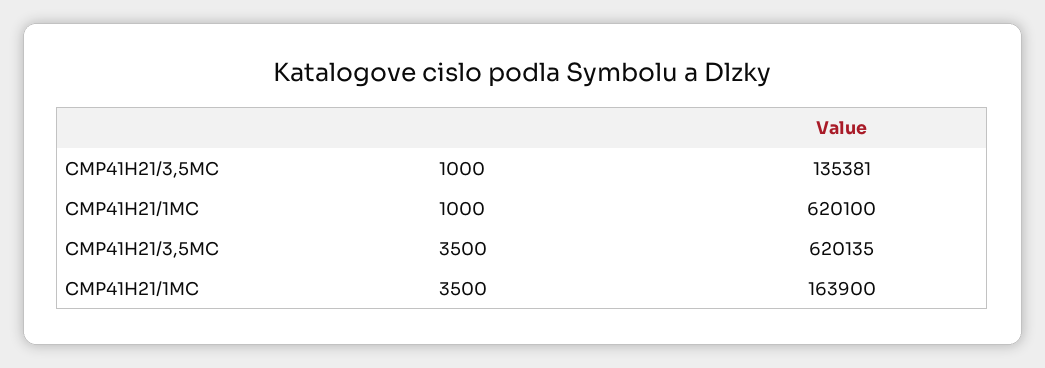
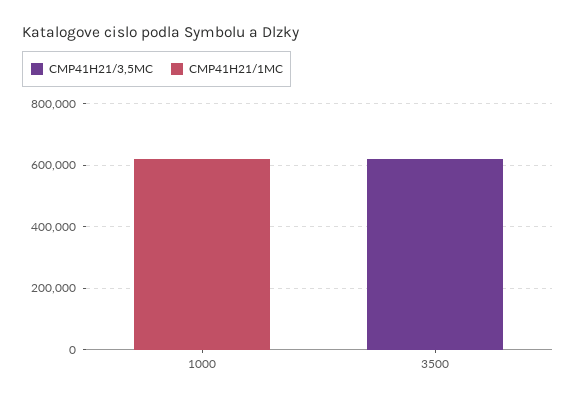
CMP41H21/3,5MC, 1000: 135381 -> 0
CMP41H21/1MC, 3500: 163900 -> 0

